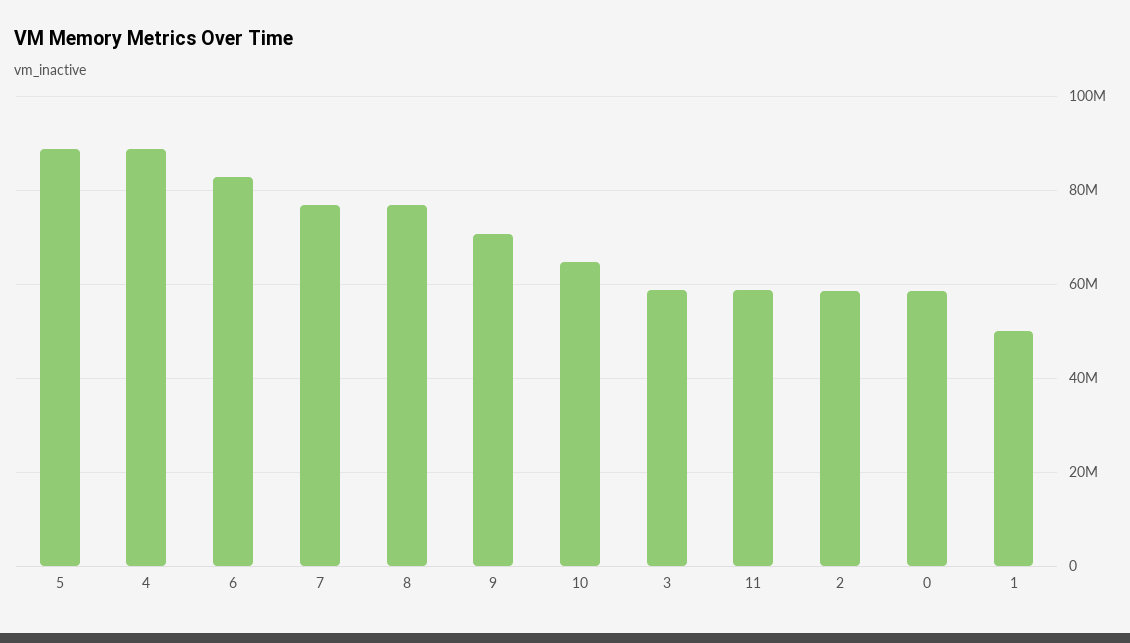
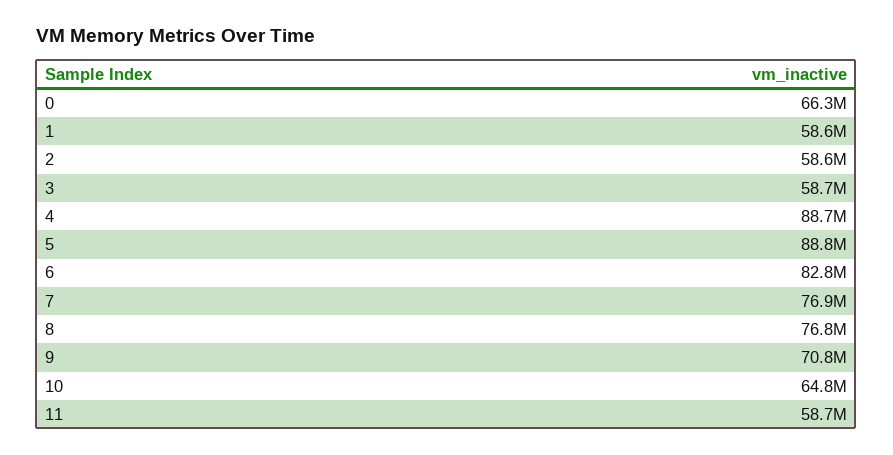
0: 58000000 -> 66300000
1: 50000000 -> 58600000

